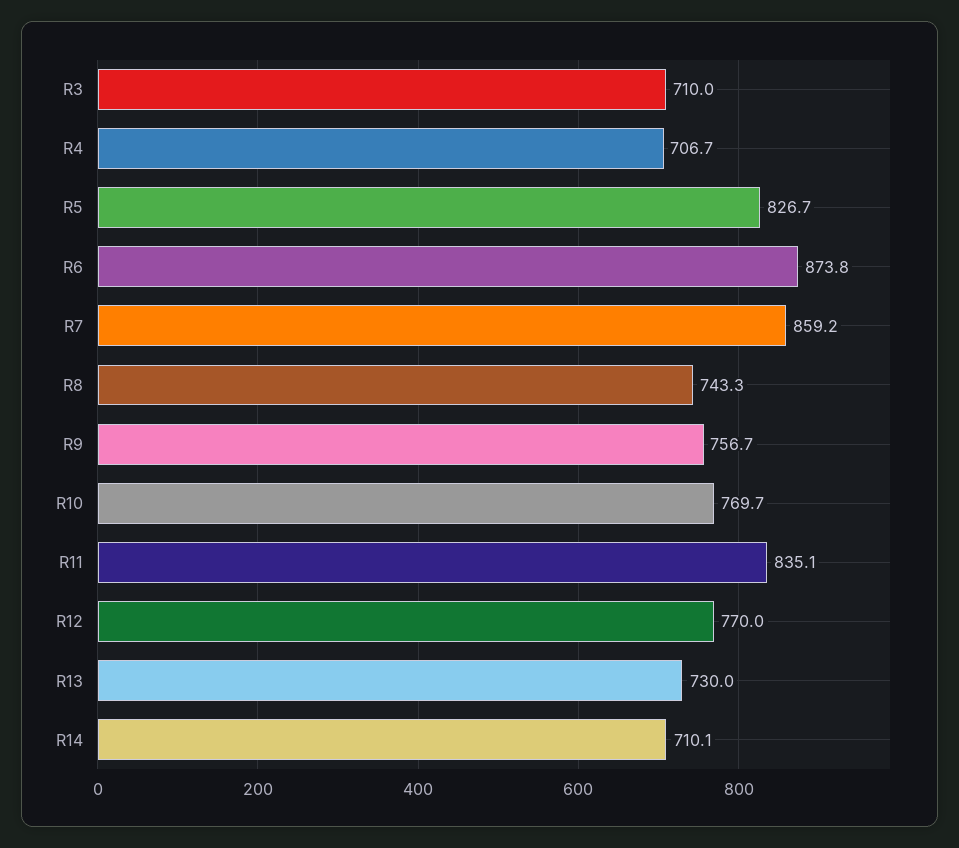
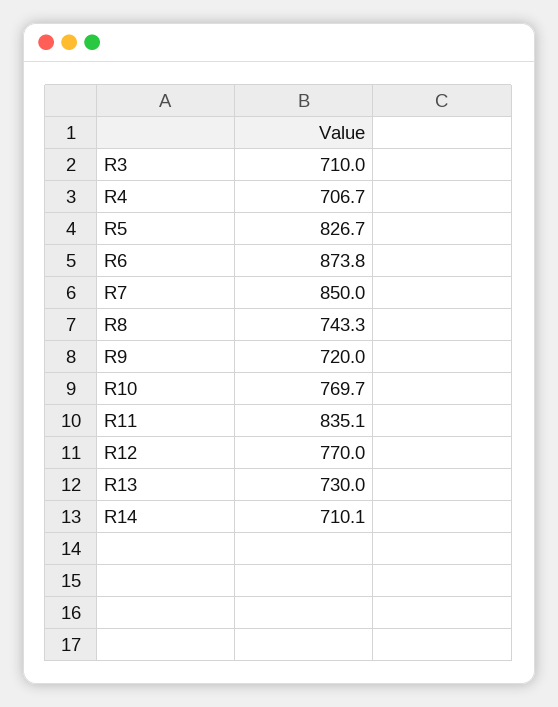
R7: 859.2 -> 850
R9: 756.7 -> 720

